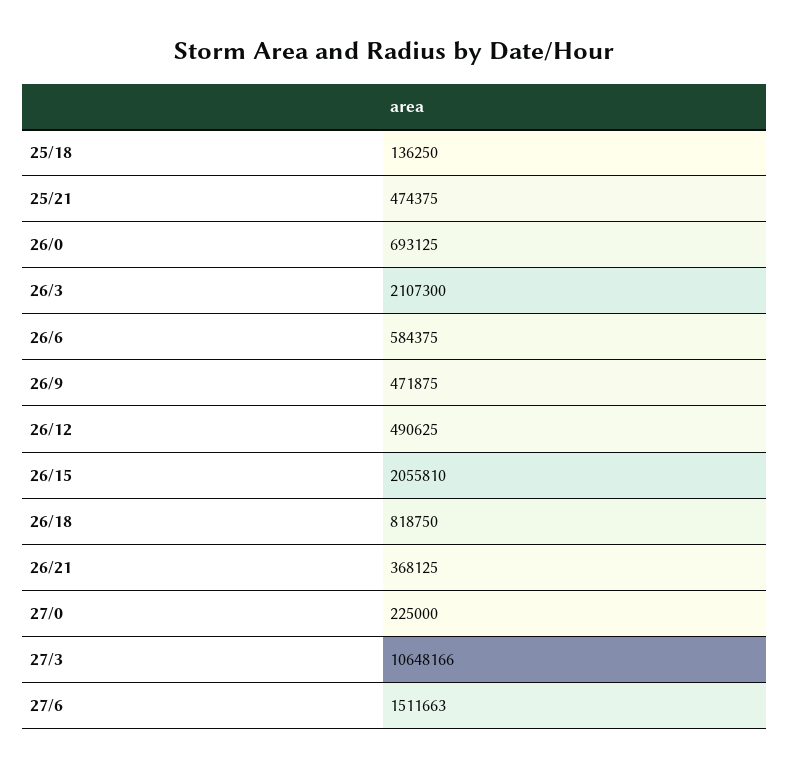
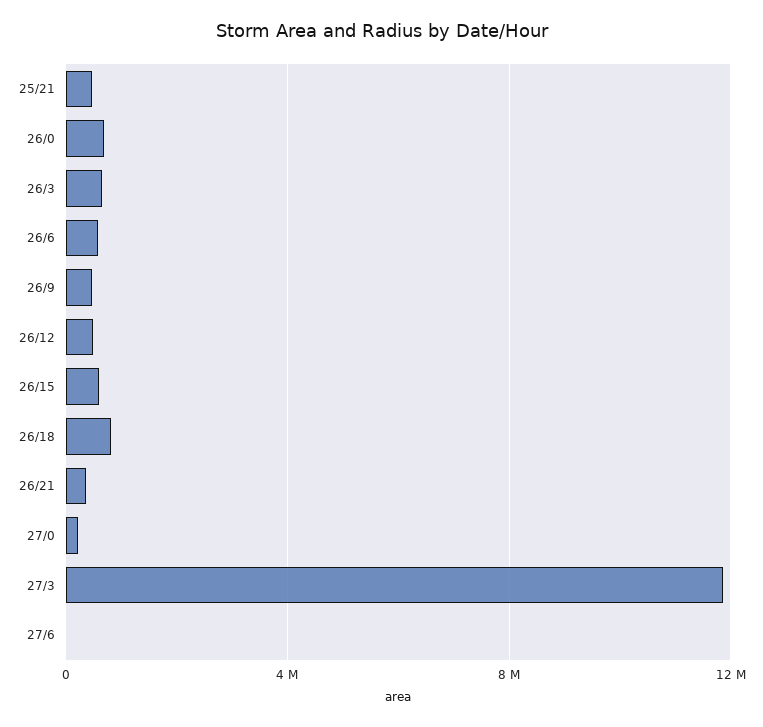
25/18: 136250 -> none
26/3: 2107300 -> 500000
26/15: 2055810 -> 500000
27/3: 10648166 -> 12000000
27/6: 1511663 -> 0

